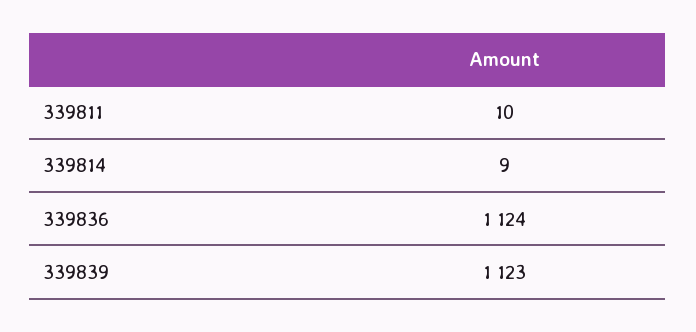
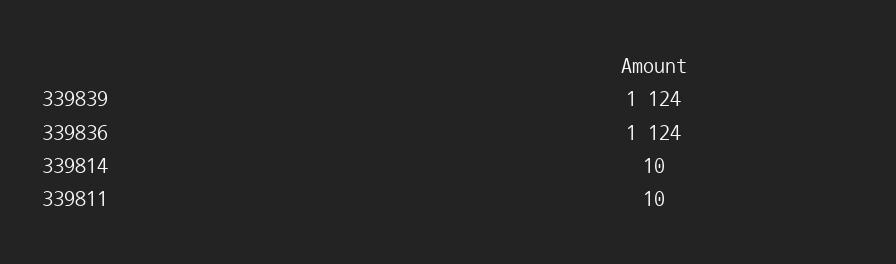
339814: 9 -> 10
339839: 1123 -> 1124

